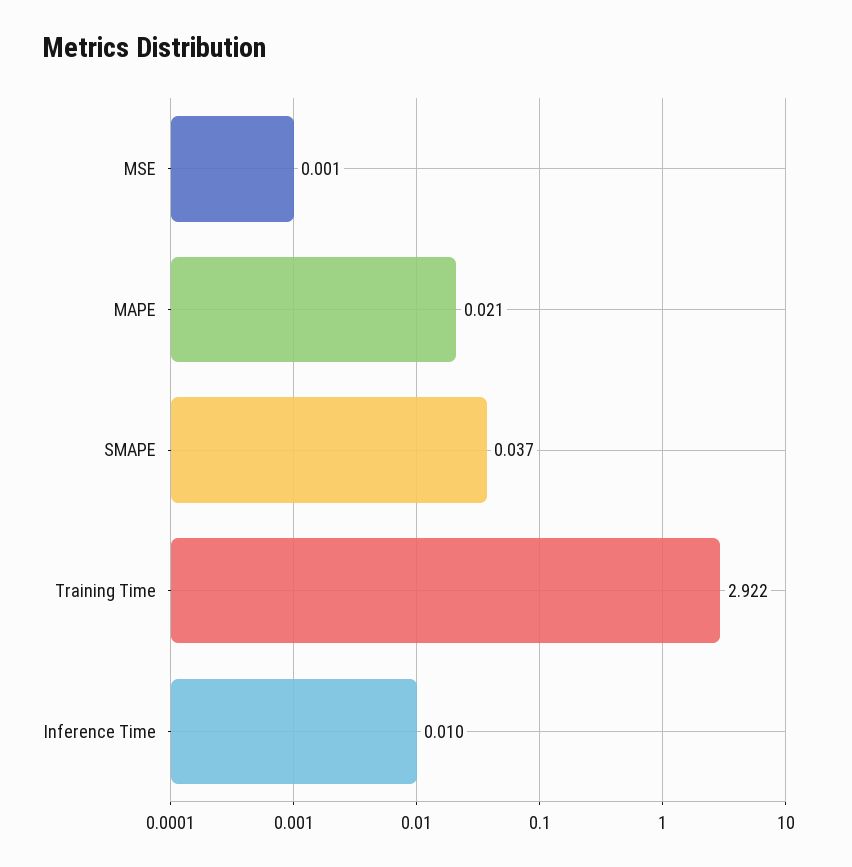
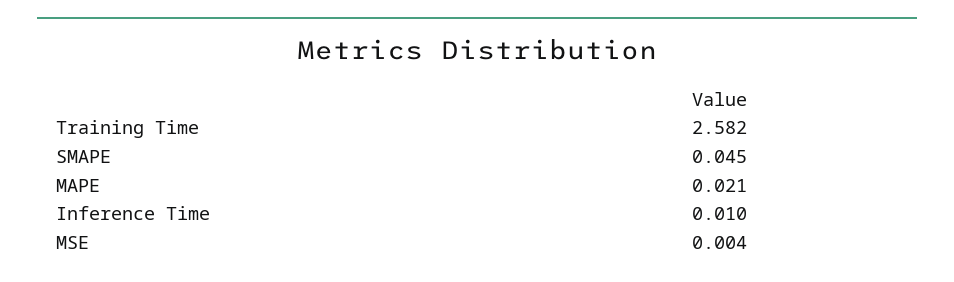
MSE: 0.001 -> 0.004
SMAPE: 0.037 -> 0.045
Training Time: 2.922 -> 2.582

